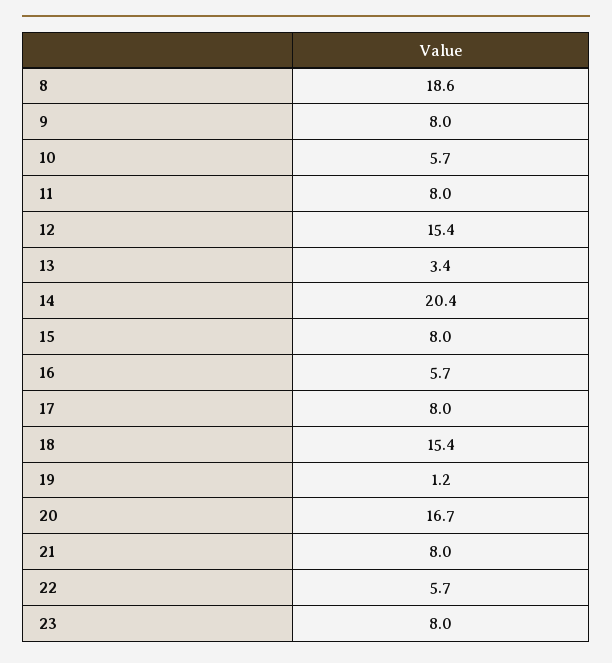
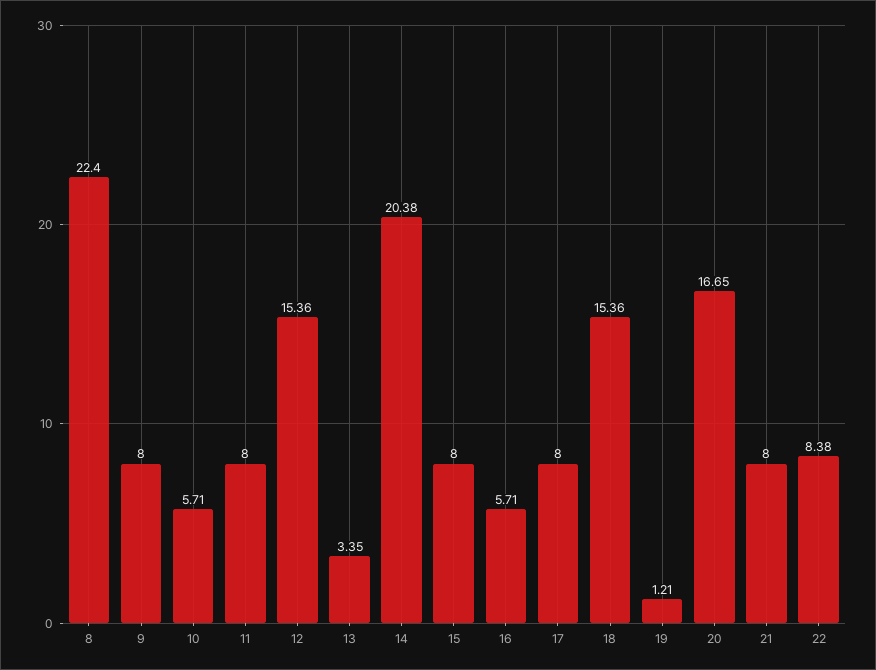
8: 18.6 -> 22.4
22: 5.7 -> 8.38
23: 8 -> none

